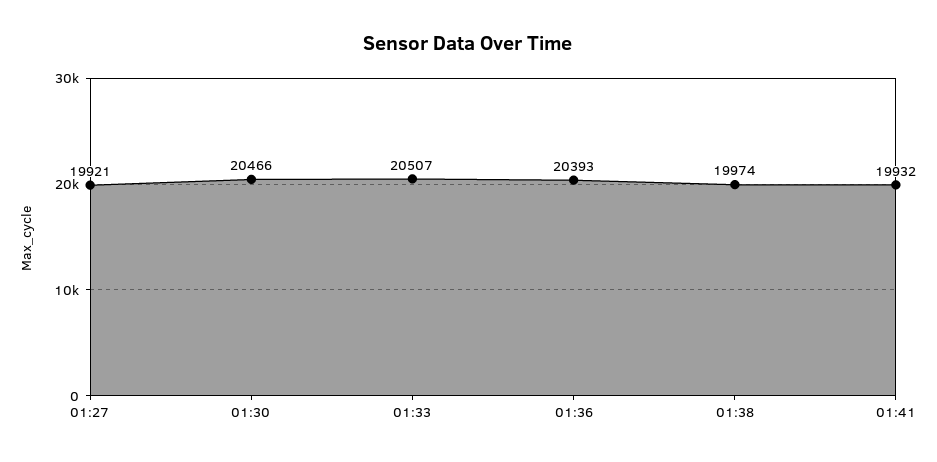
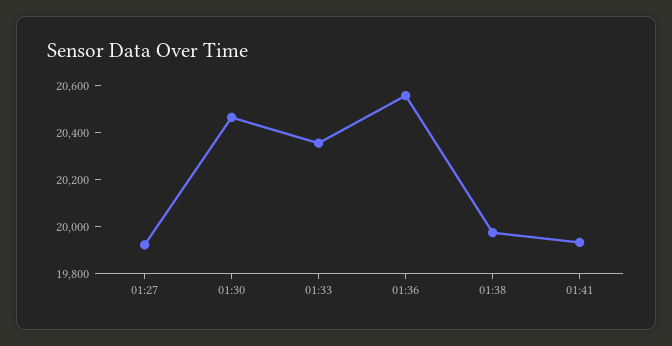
01:33: 20507 -> 20350
01:36: 20393 -> 20550

